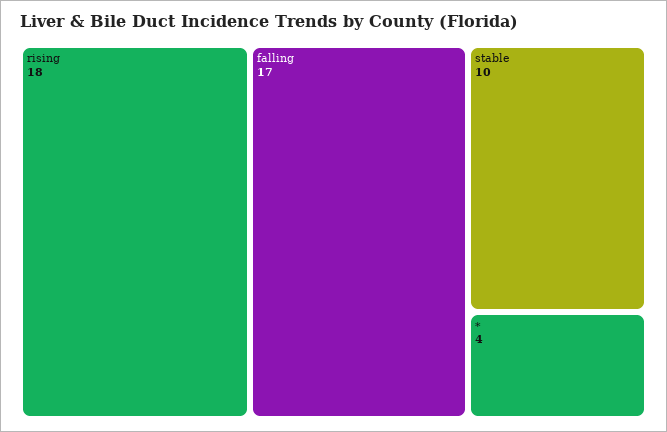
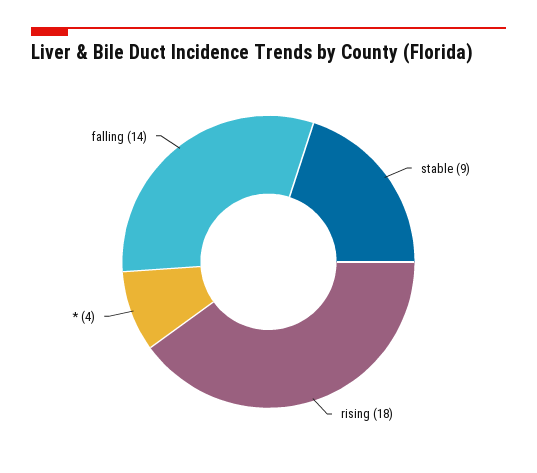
falling: 17 -> 14
stable: 10 -> 9

